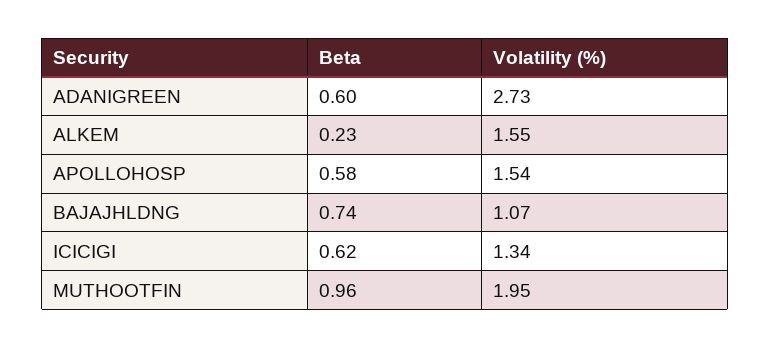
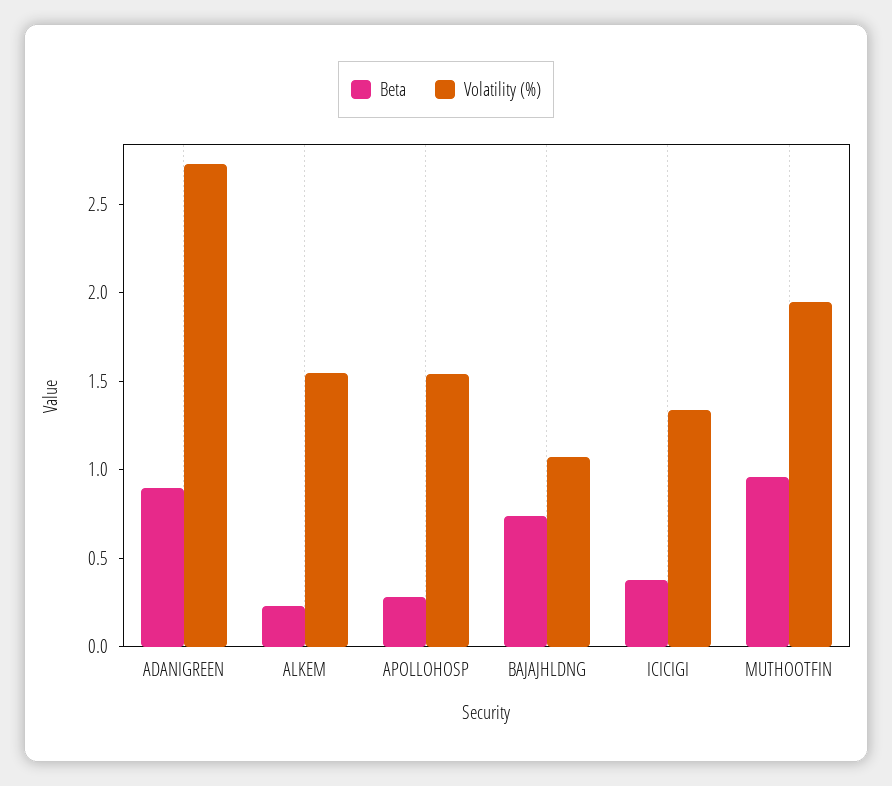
Beta, ADANIGREEN: 0.6 -> 0.9
Beta, APOLLOHOSP: 0.58 -> 0.3
Beta, ICICIGI: 0.62 -> 0.4

